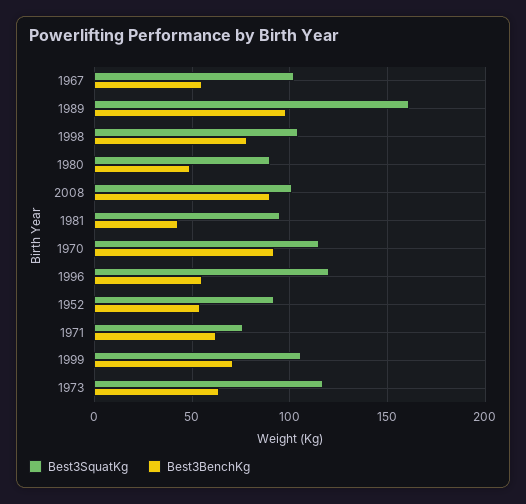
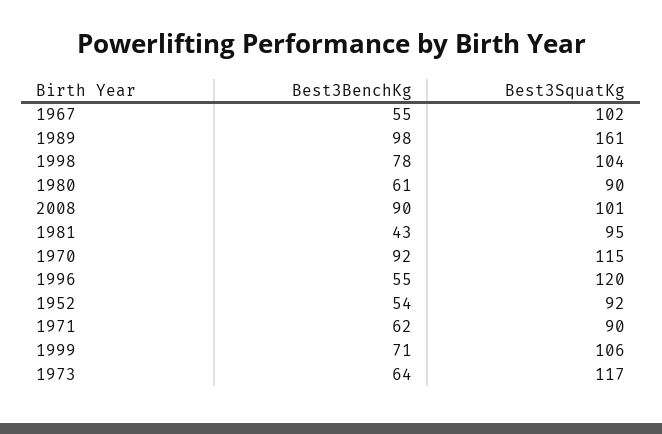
Best3BenchKg, 1980: 50 -> 61
Best3SquatKg, 1971: 75 -> 90

